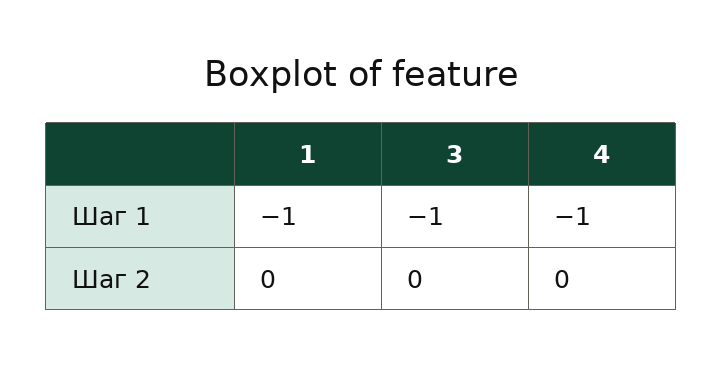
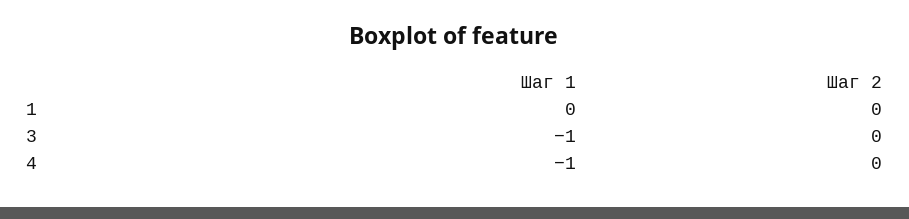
1, Шаг 1: -1 -> 0

